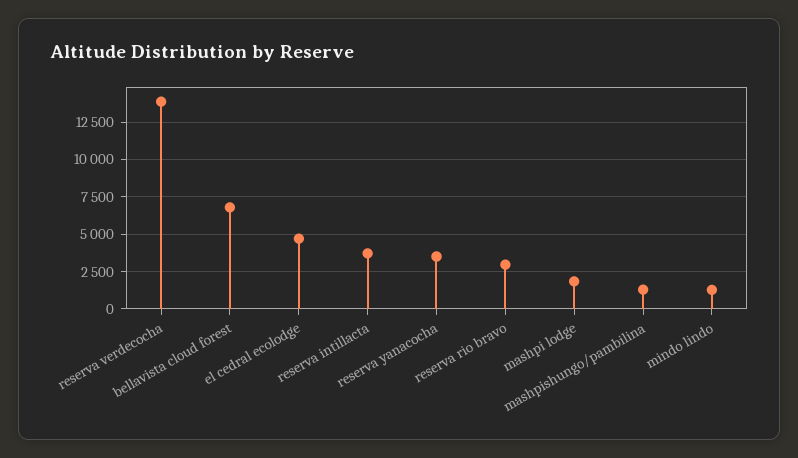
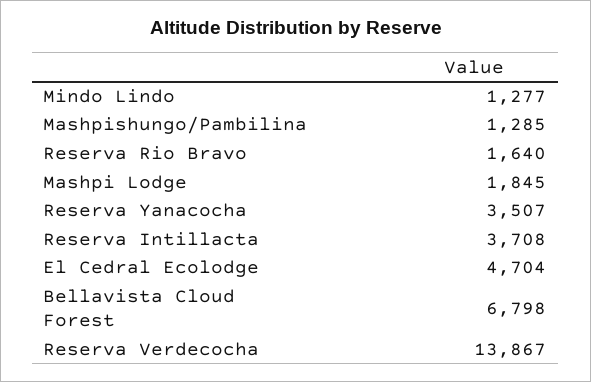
reserva rio bravo: 3000 -> 1640

